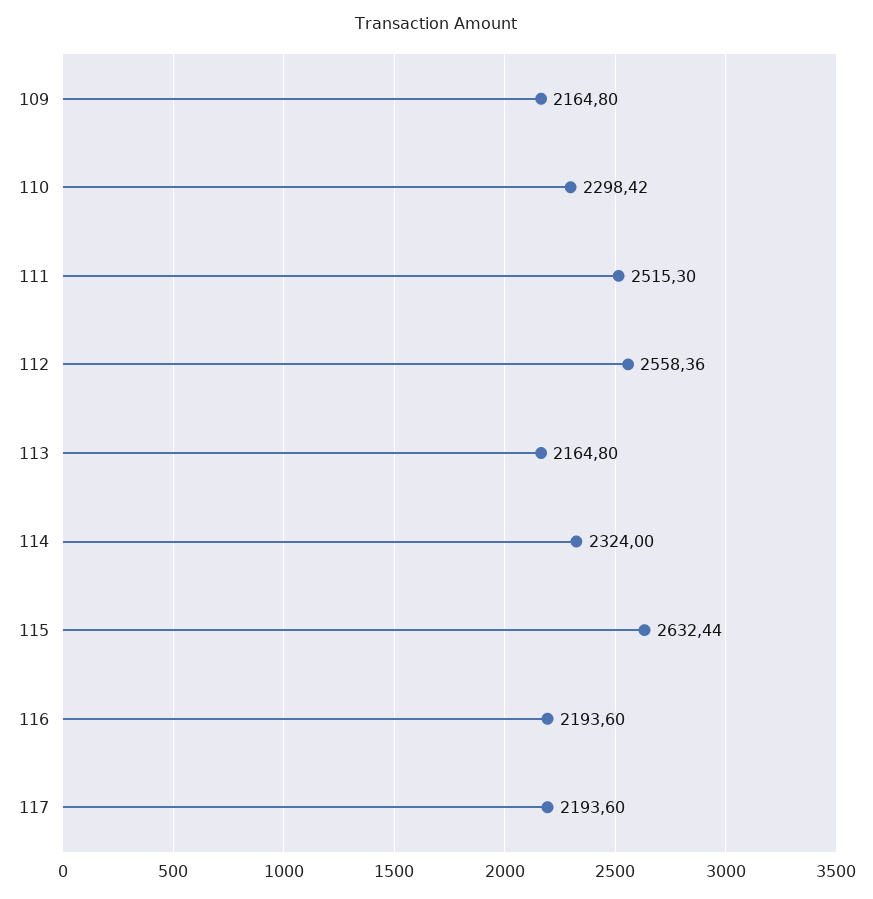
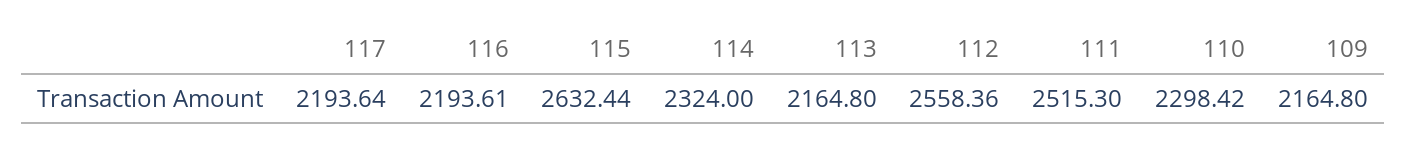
116: 2193.6 -> 2193.61
117: 2193.6 -> 2193.64

